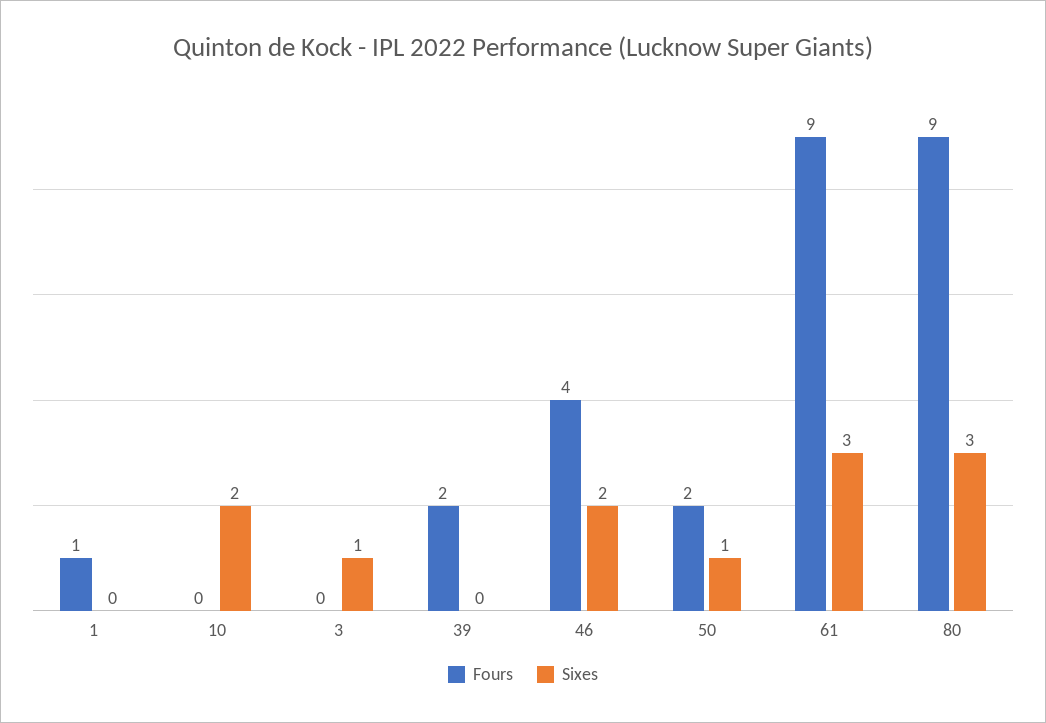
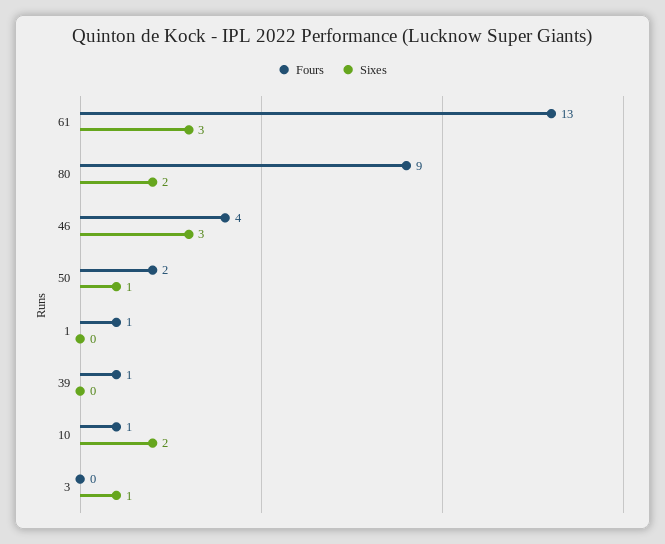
Fours, 10: 0 -> 1
Fours, 39: 2 -> 1
Sixes, 46: 2 -> 3
Fours, 61: 9 -> 13
Sixes, 80: 3 -> 2

